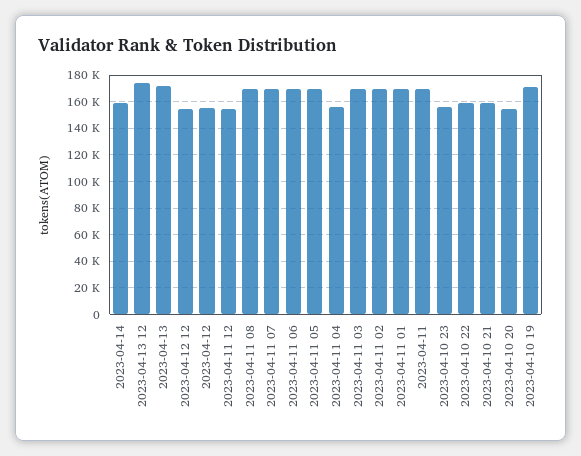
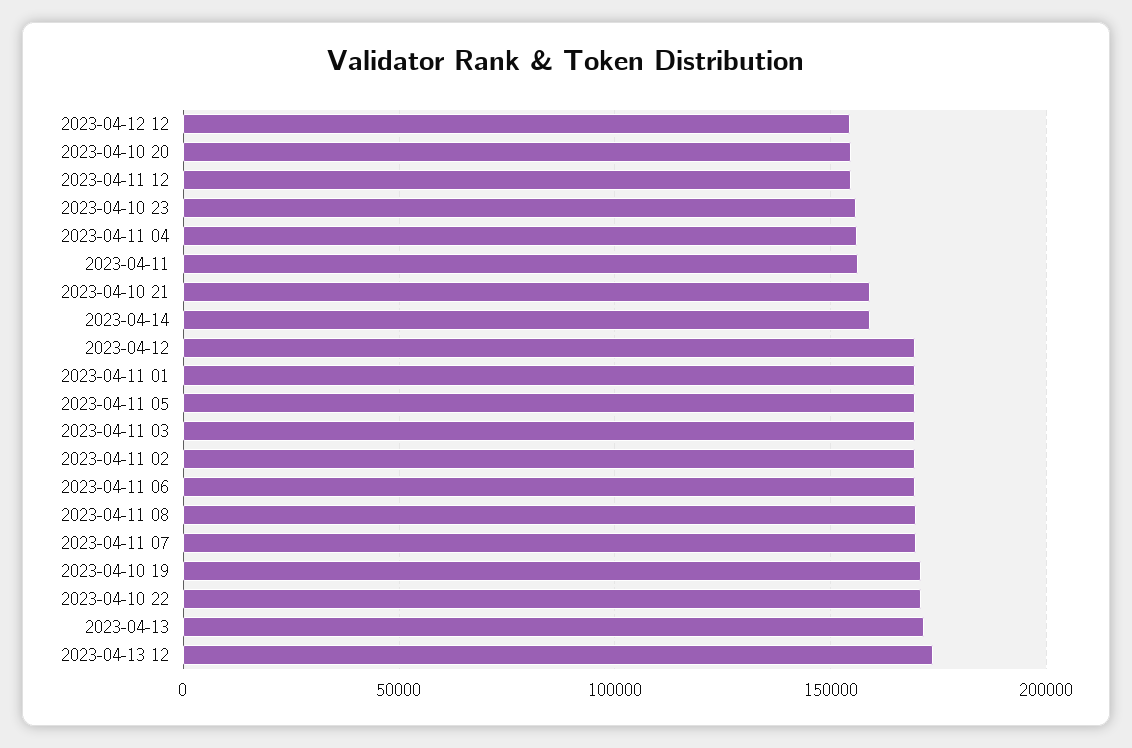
2023-04-12: 155000 -> 170000
2023-04-11: 170000 -> 155000
2023-04-10 22: 160000 -> 170000

